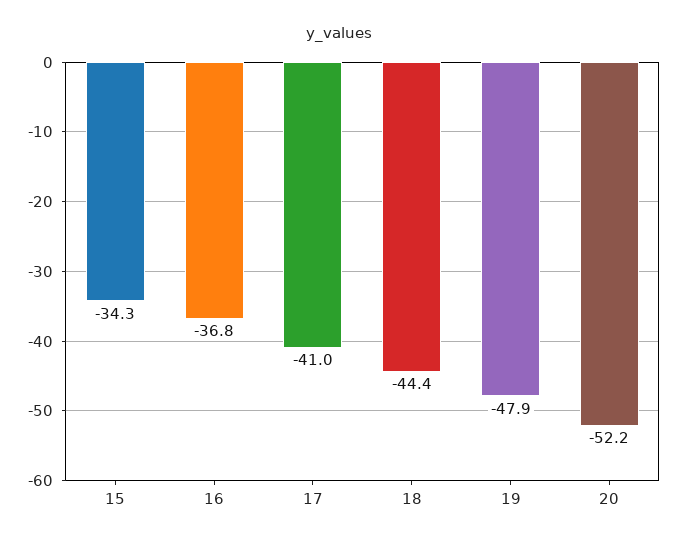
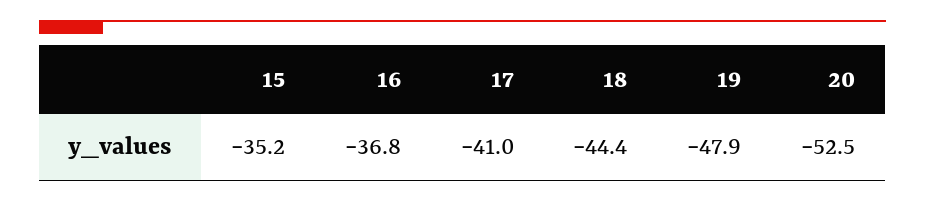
15: -34.3 -> -35.2
20: -52.2 -> -52.5

